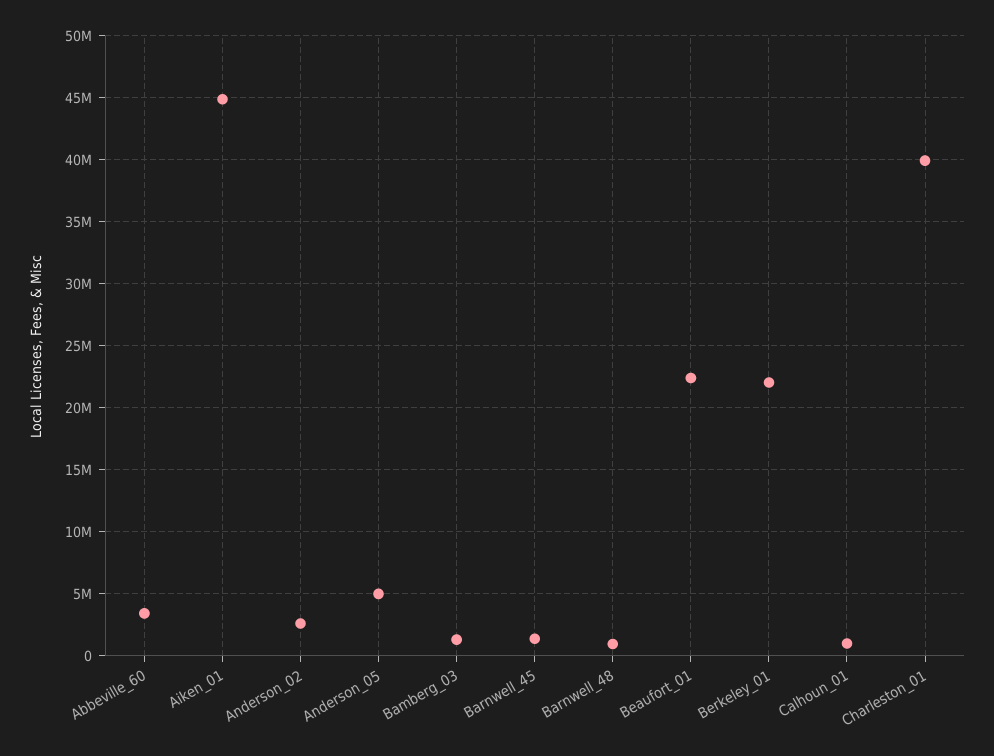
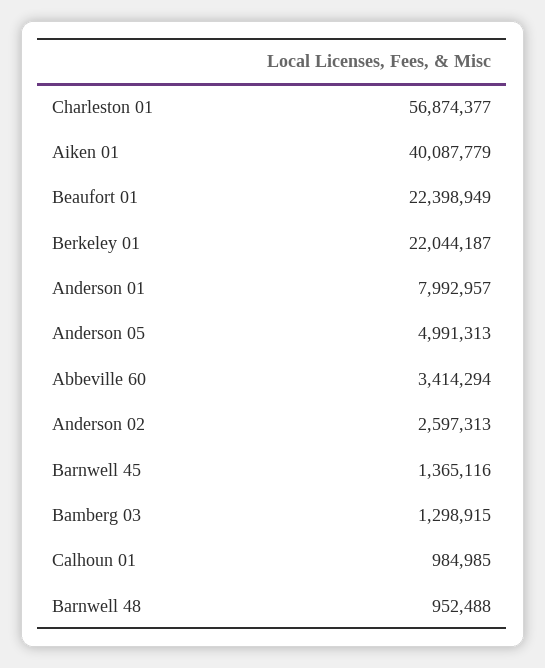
Aiken_01: 45000000 -> 40087779
Charleston_01: 40000000 -> 56874377
Anderson 01: none -> 7992957

